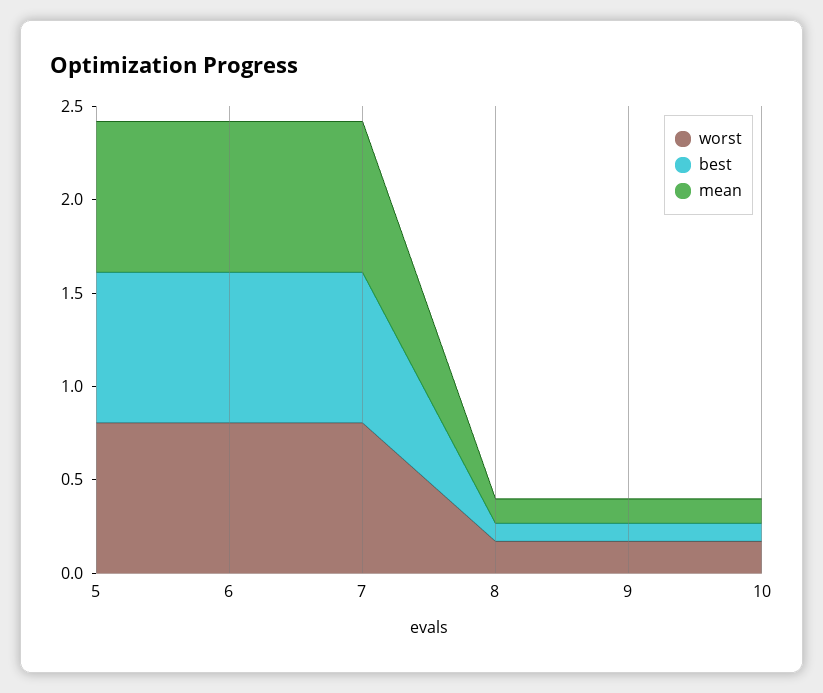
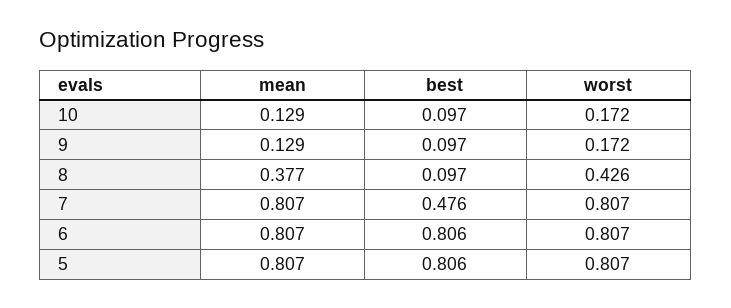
best, 7: 0.8 -> 0.476
worst, 8: 0.2 -> 0.426
mean, 8: 0.1 -> 0.377

